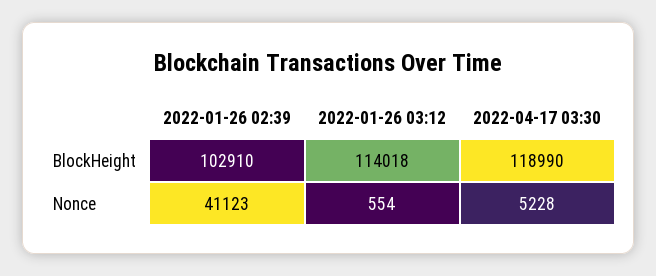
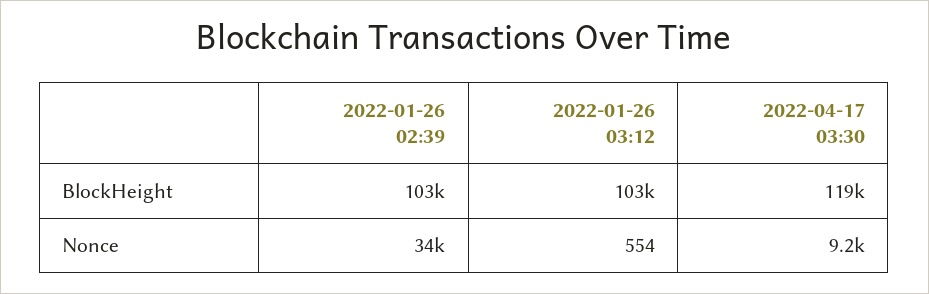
2022-01-26 03:12, BlockHeight: 114018 -> 103000
2022-01-26 02:39, Nonce: 41123 -> 34000
2022-04-17 03:30, Nonce: 5228 -> 9200

